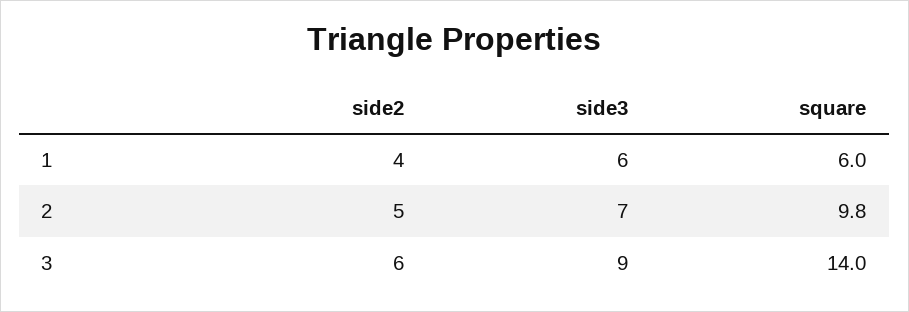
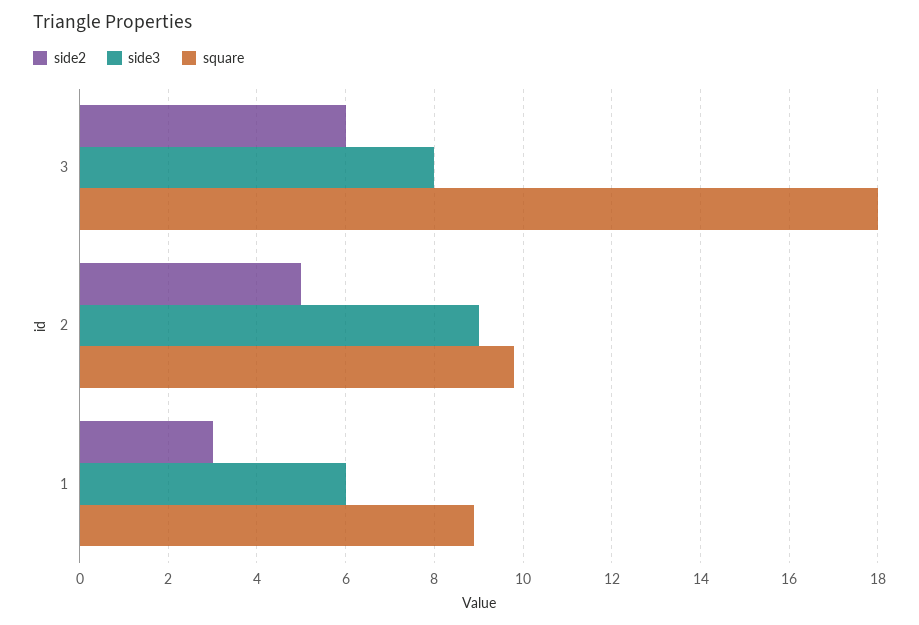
side2, 1: 4 -> 3
square, 1: 6 -> 9
side3, 2: 7 -> 9
side3, 3: 9 -> 8
square, 3: 14 -> 18

